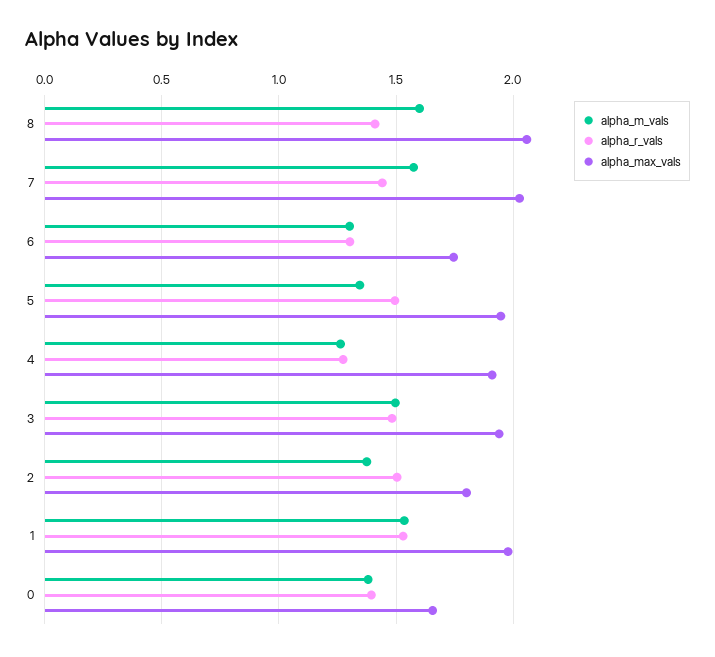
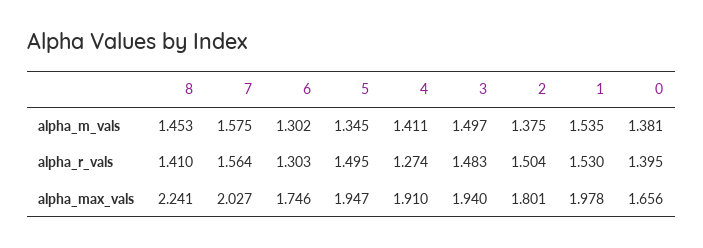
alpha_m_vals, 8: 1.6 -> 1.453
alpha_max_vals, 8: 2.05 -> 2.241
alpha_r_vals, 7: 1.45 -> 1.564
alpha_m_vals, 4: 1.25 -> 1.411

